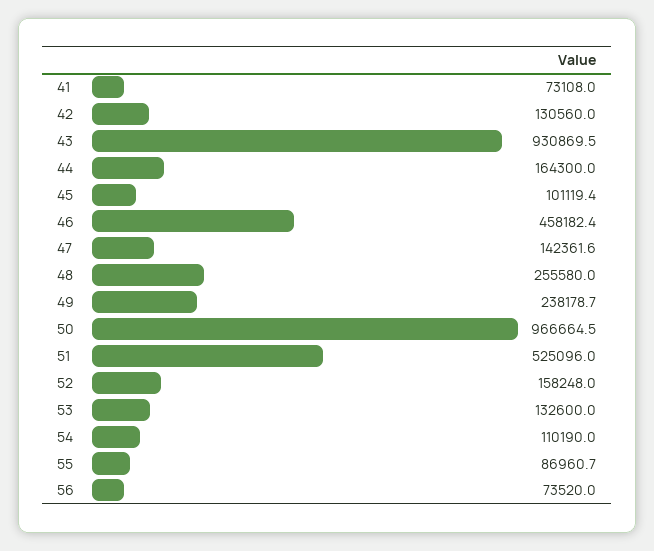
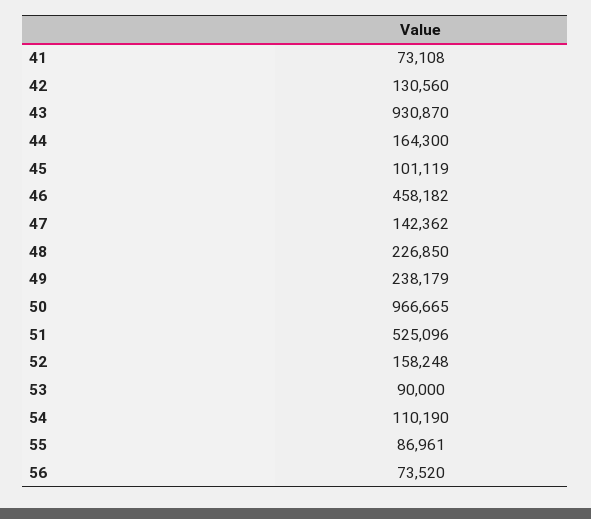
48: 255580 -> 226850
53: 132600 -> 90000

